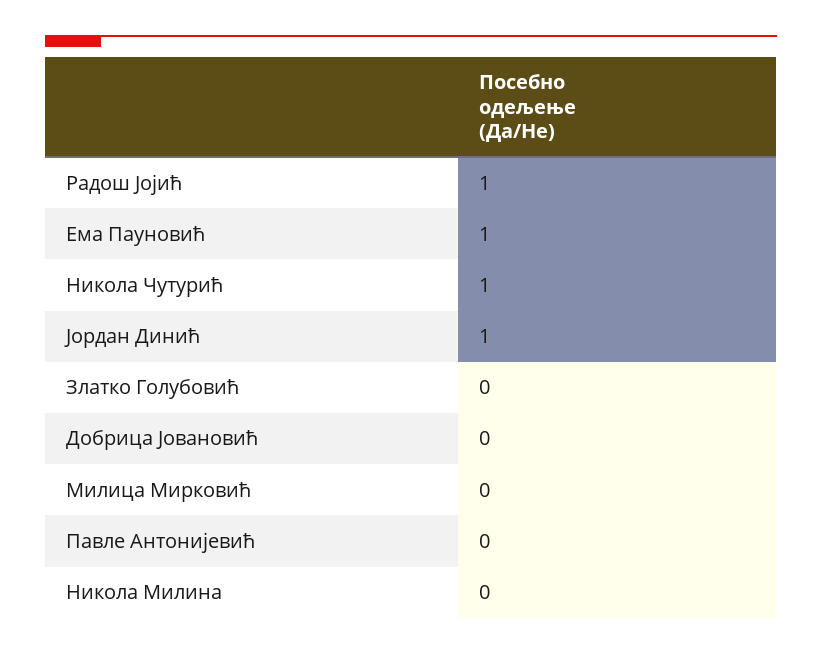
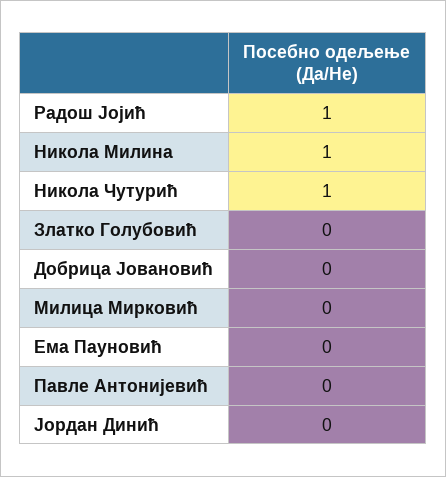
Ема Пауновић: 1 -> 0
Јордан Динић: 1 -> 0
Никола Милина: 0 -> 1

